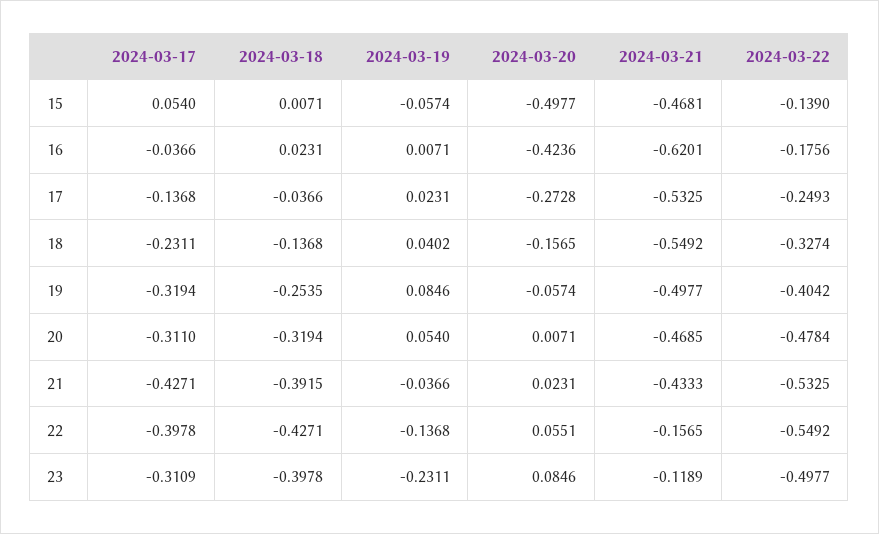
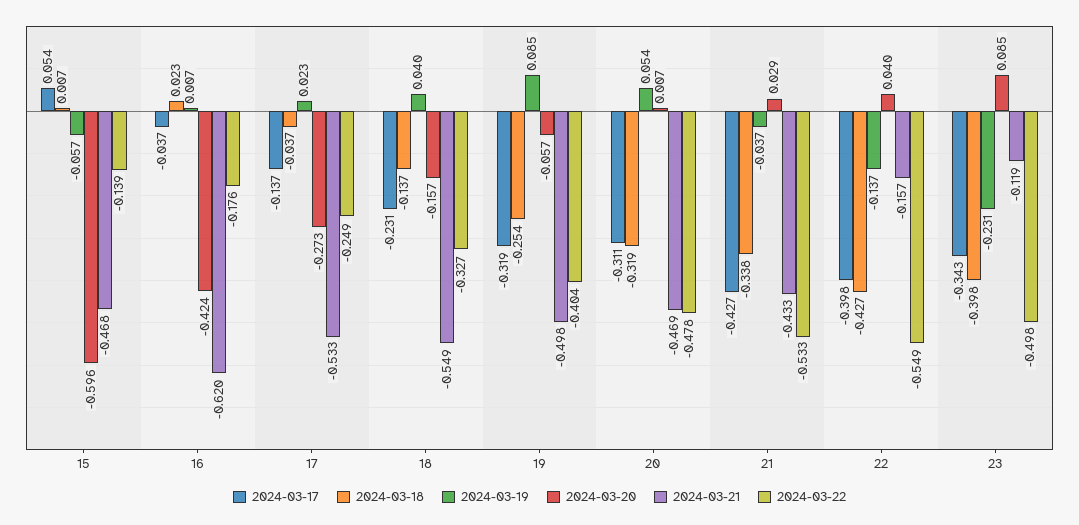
2024-03-20, 15: -0.4977 -> -0.596
2024-03-18, 21: -0.3915 -> -0.338
2024-03-20, 21: 0.0231 -> 0.029
2024-03-20, 22: 0.0551 -> 0.04
2024-03-17, 23: -0.3109 -> -0.343

